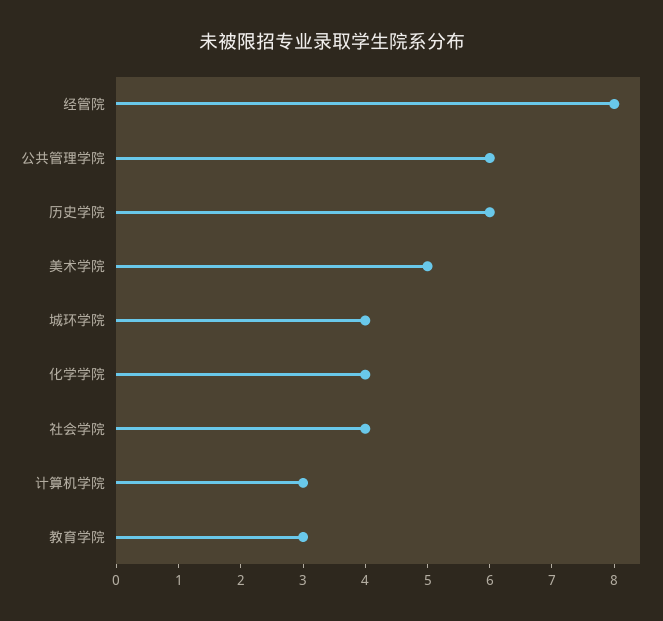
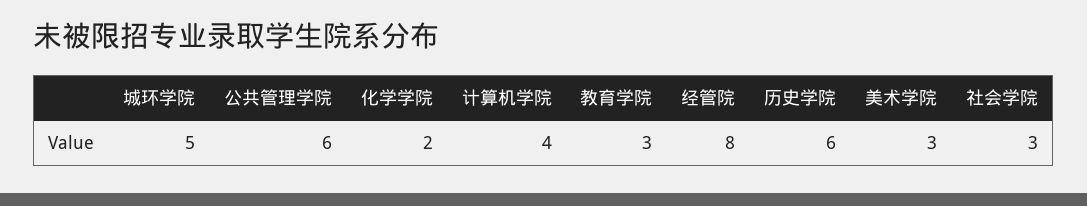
美术学院: 5 -> 3
城环学院: 4 -> 5
化学学院: 4 -> 2
社会学院: 4 -> 3
计算机学院: 3 -> 4

